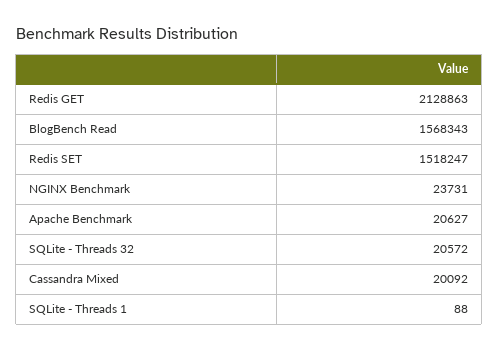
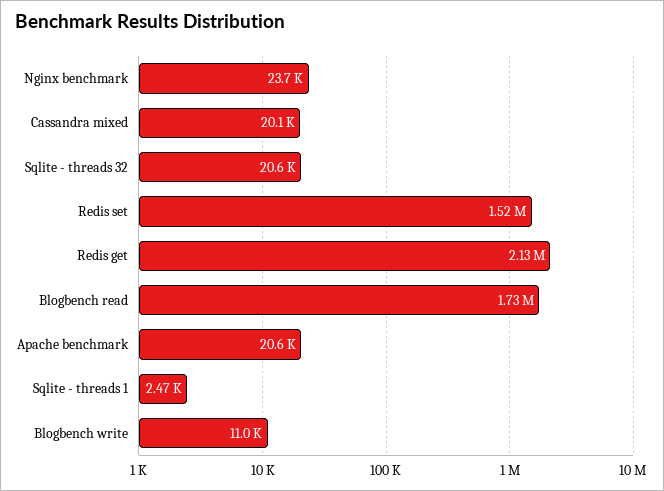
BlogBench Read: 1568343 -> 1730000
SQLite - Threads 1: 88 -> 2470
Blogbench write: none -> 11000

